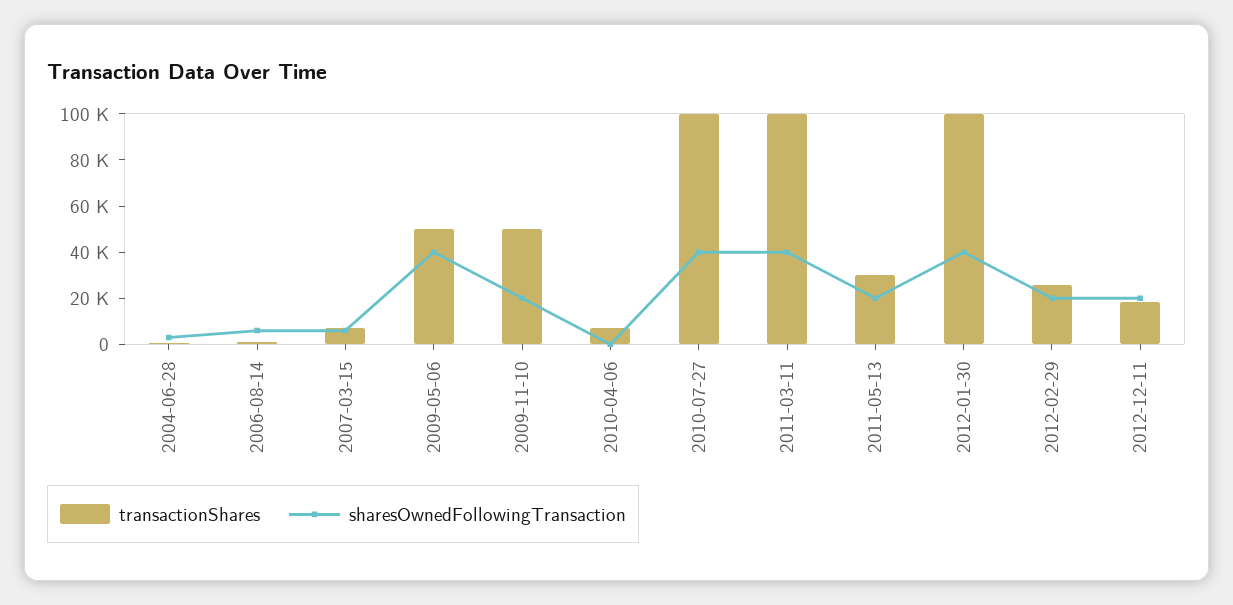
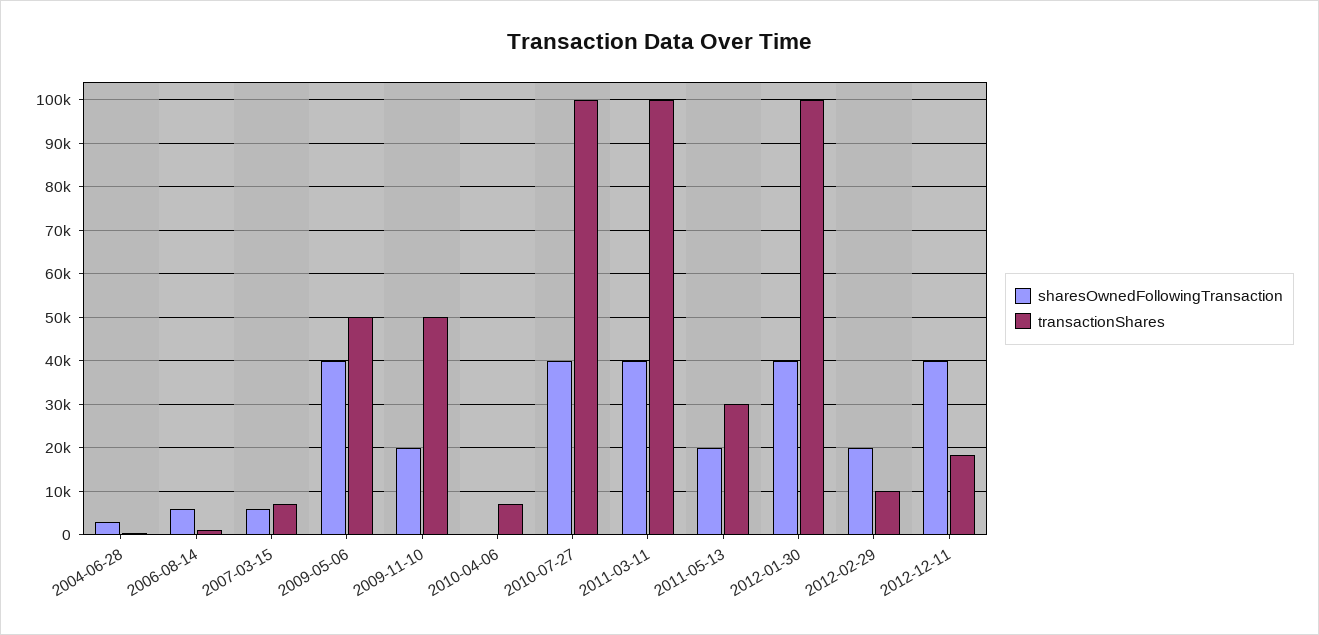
transactionShares, 2012-02-29: 25000 -> 10000
sharesOwnedFollowingTransaction, 2012-12-11: 20000 -> 40000

